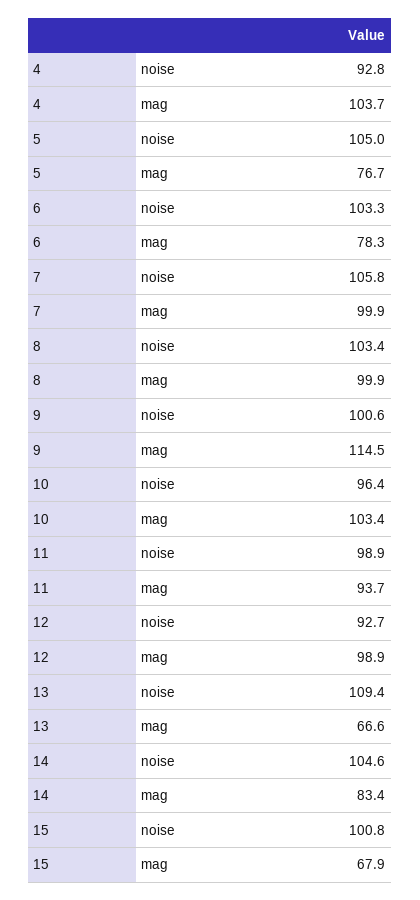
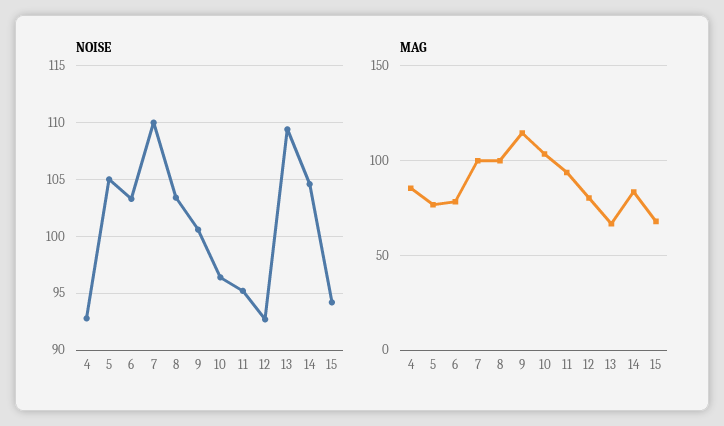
mag, 4: 103.7 -> 85
noise, 7: 105.8 -> 110
noise, 11: 98.9 -> 95
mag, 12: 98.9 -> 80
noise, 15: 100.8 -> 94

